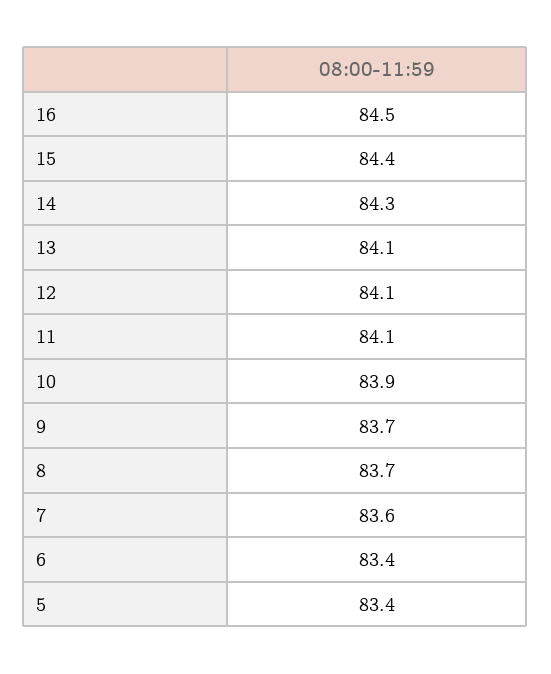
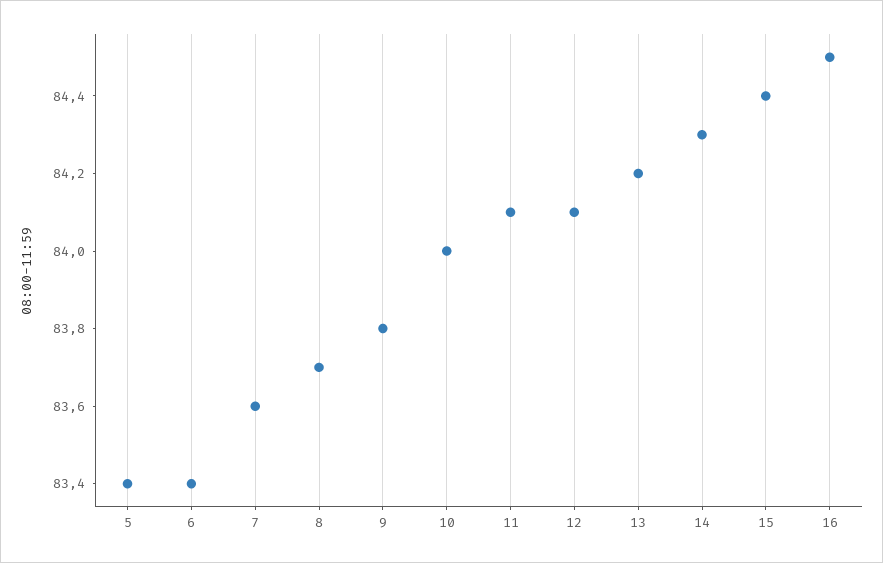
13: 84.1 -> 84.2
10: 83.9 -> 84
9: 83.7 -> 83.8

